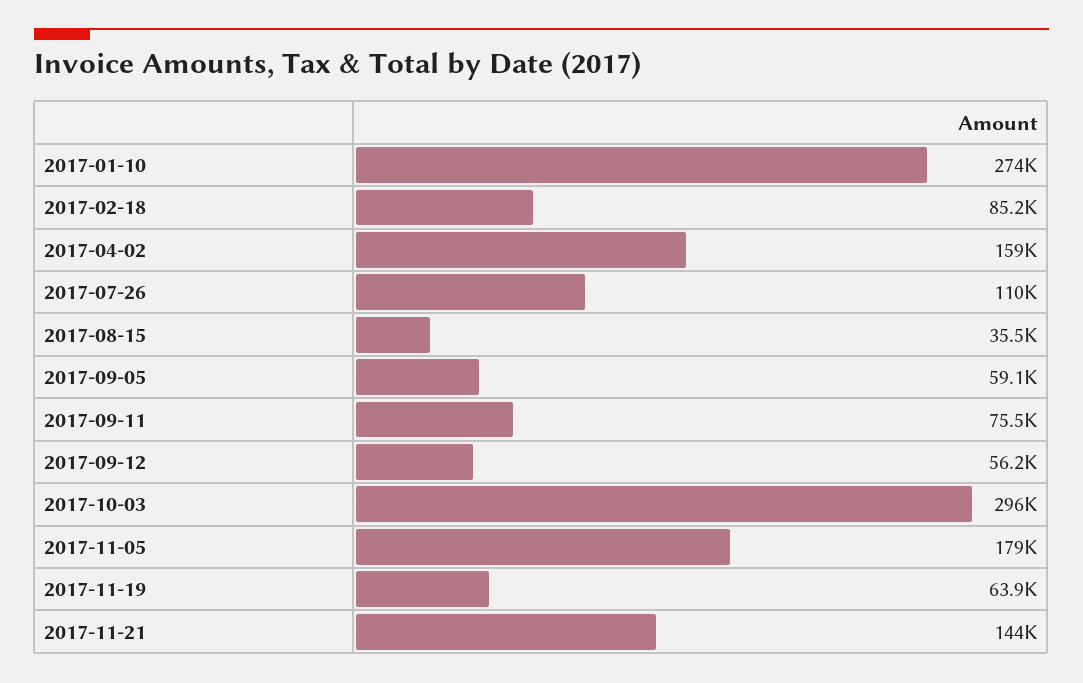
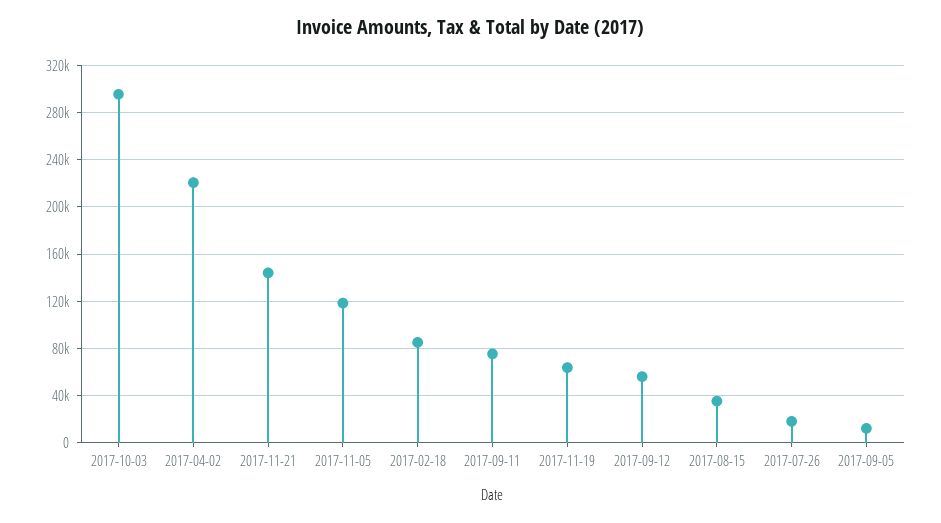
2017-01-10: 274000 -> none
2017-04-02: 159000 -> 220000
2017-07-26: 110000 -> 20000
2017-09-05: 59100 -> 10000
2017-11-05: 179000 -> 120000

